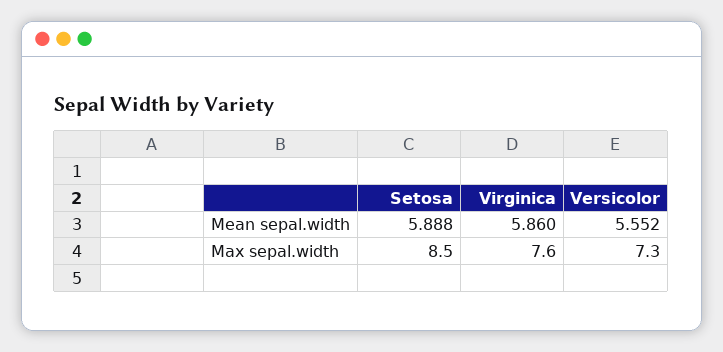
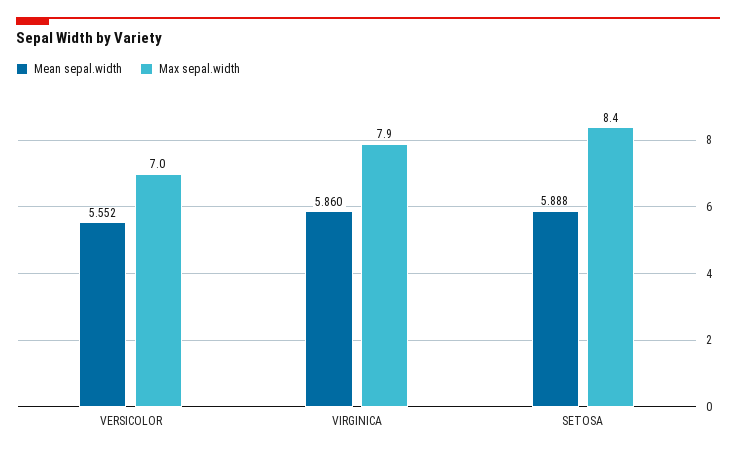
Max sepal.width, Setosa: 8.5 -> 8.4
Max sepal.width, Virginica: 7.6 -> 7.9
Max sepal.width, Versicolor: 7.3 -> 7

